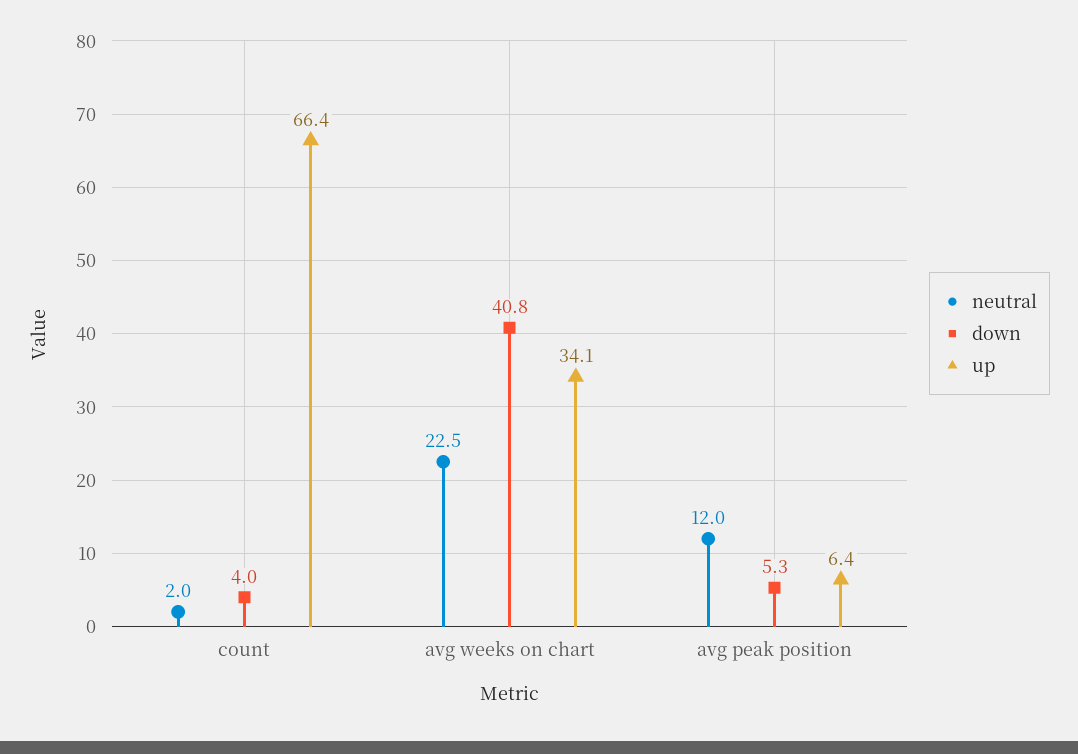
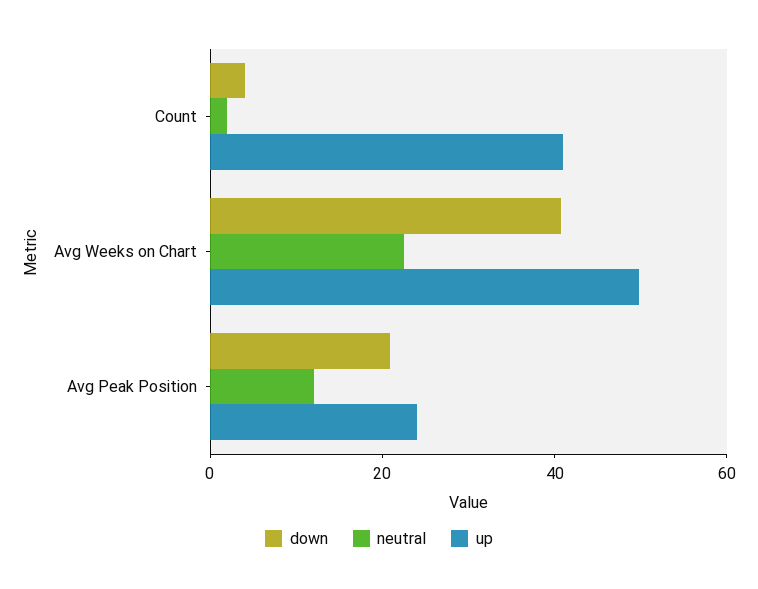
up, count: 66.4 -> 40
up, avg weeks on chart: 34.1 -> 50
down, avg peak position: 5.3 -> 20
up, avg peak position: 6.4 -> 25

